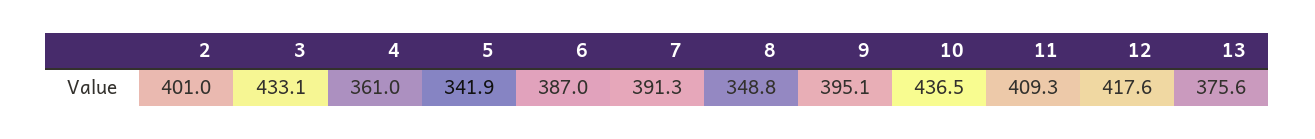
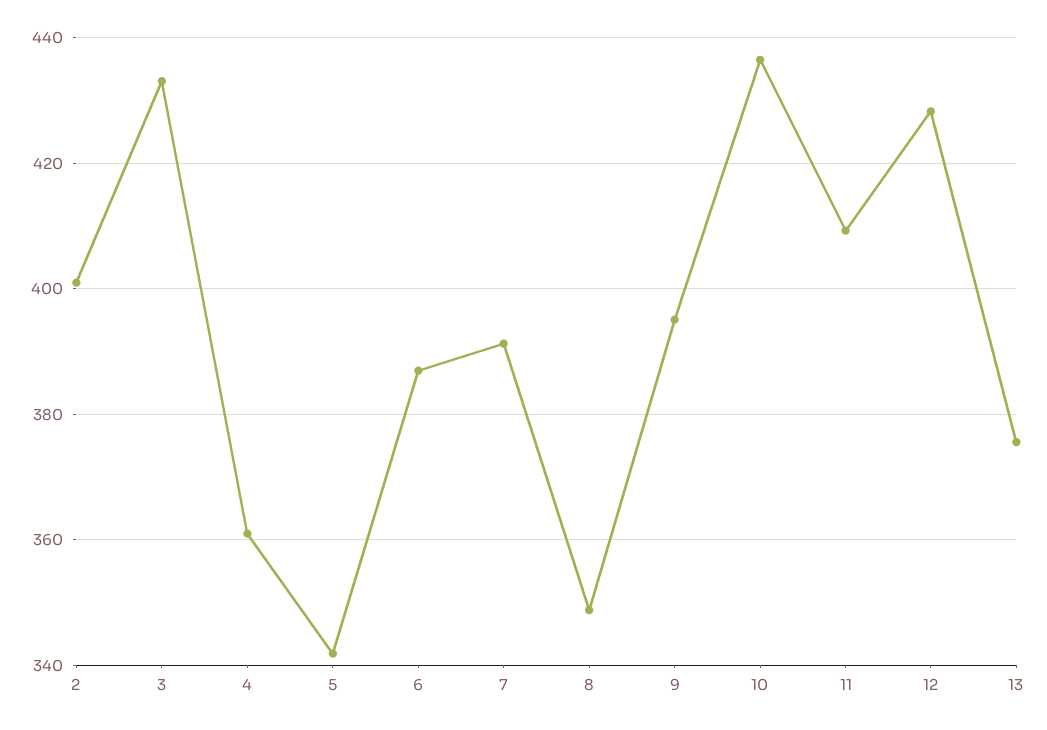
12: 417.6 -> 428

